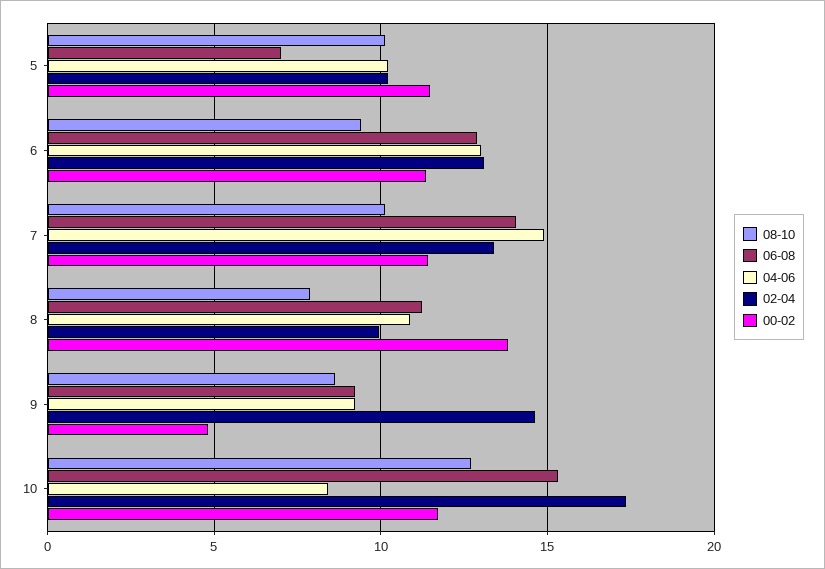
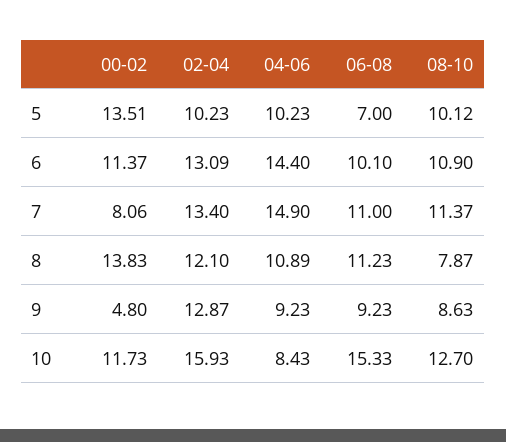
00-02, 5: 11.5 -> 13.51
08-10, 6: 9.5 -> 10.9
06-08, 6: 13 -> 10.1
04-06, 6: 13 -> 14.4
08-10, 7: 10 -> 11.37
06-08, 7: 14 -> 11
00-02, 7: 11.5 -> 8.06
02-04, 8: 10 -> 12.1
02-04, 9: 14.5 -> 12.87
02-04, 10: 17.5 -> 15.93

